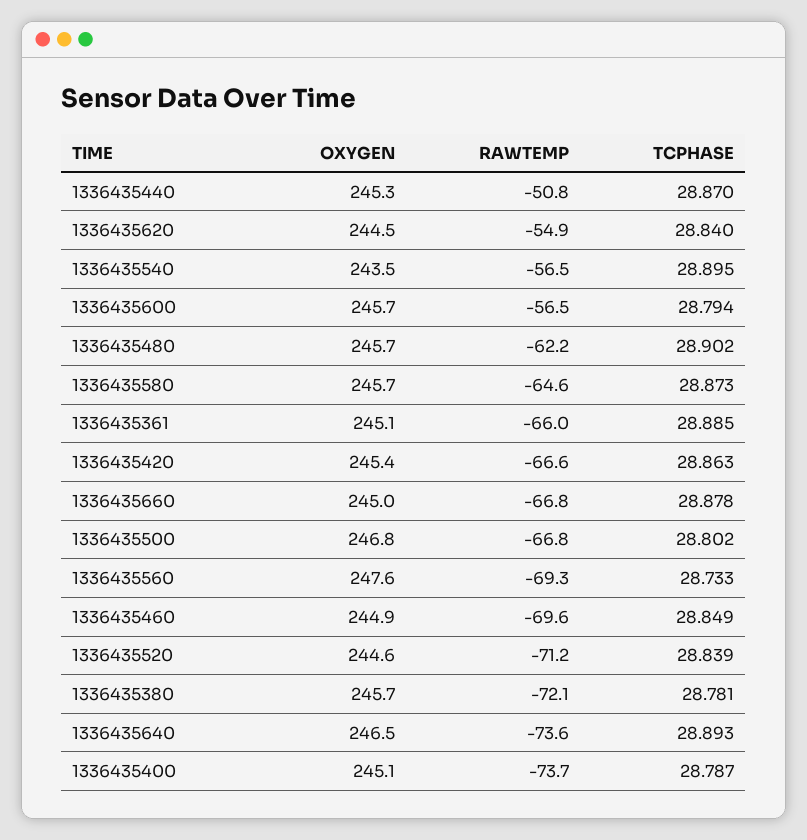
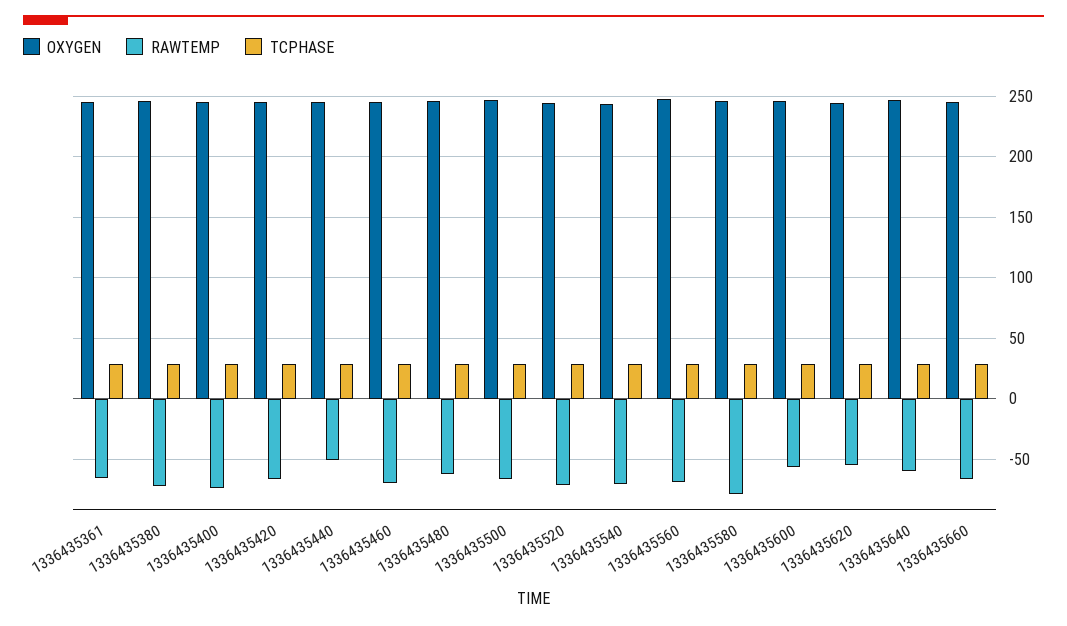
RAWTEMP, 1336435540: -56.5 -> -70
RAWTEMP, 1336435580: -64.6 -> -80
RAWTEMP, 1336435640: -73.6 -> -60

